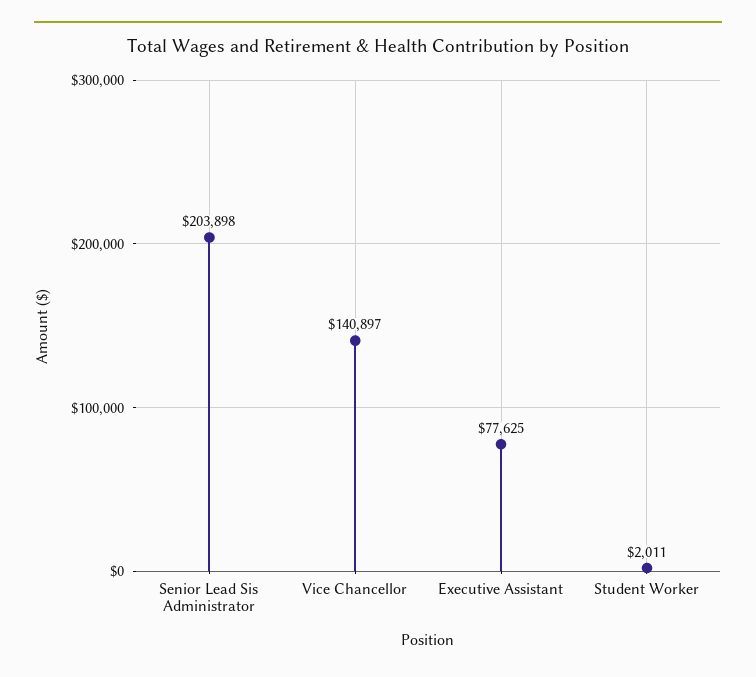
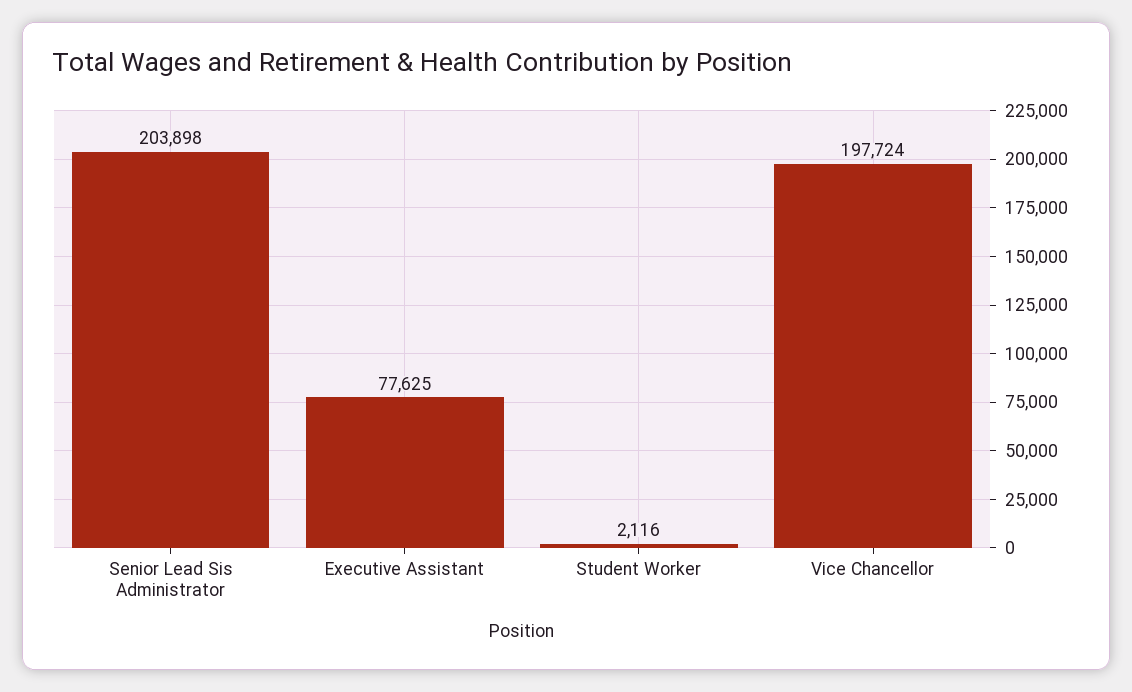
Vice Chancellor: 140897 -> 197724
Student Worker: 2011 -> 2116

